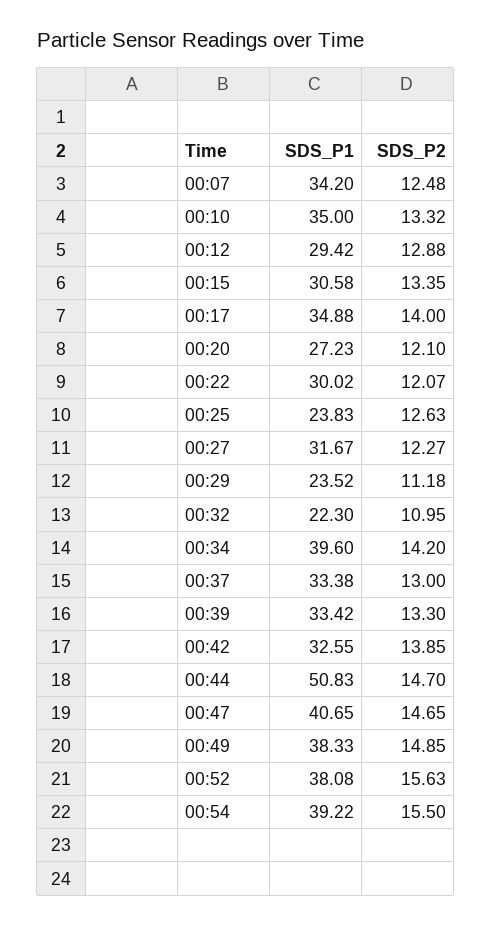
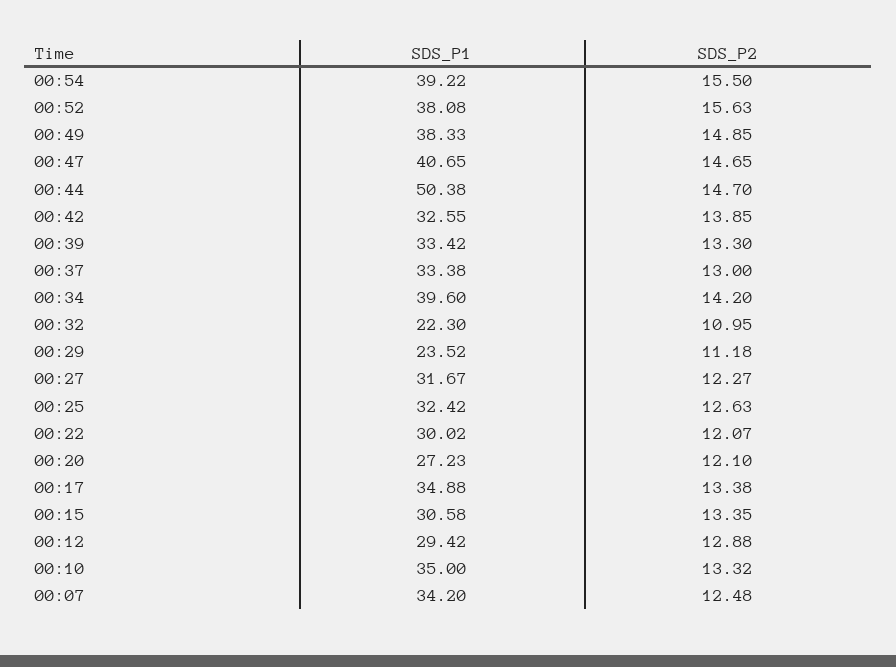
SDS_P2, 00:17: 14 -> 13.38
SDS_P1, 00:25: 23.83 -> 32.42
SDS_P1, 00:44: 50.83 -> 50.38

